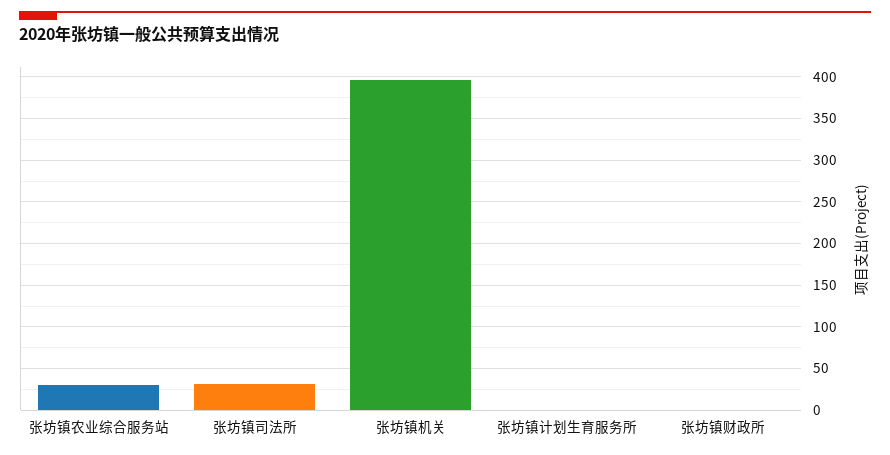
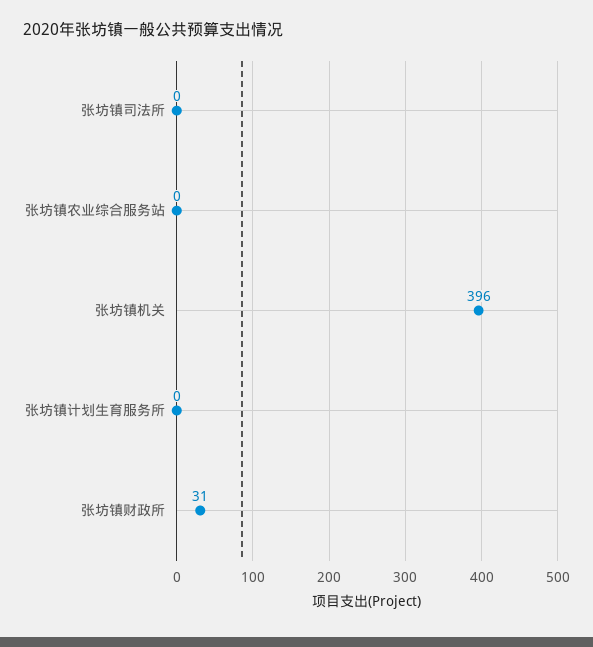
张坊镇农业综合服务站: 30 -> 0
张坊镇司法所: 30 -> 0
张坊镇财政所: 0 -> 31

